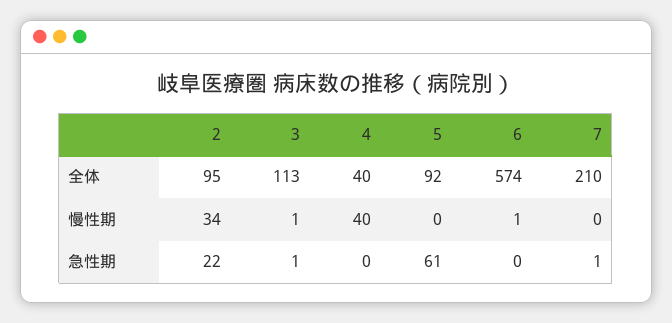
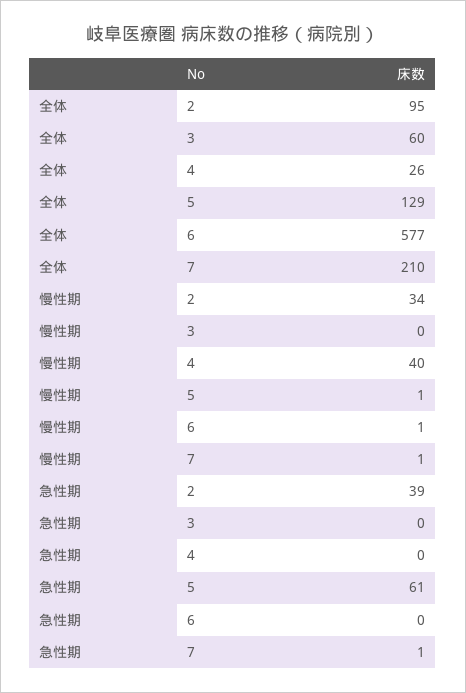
3, 全体: 113 -> 60
4, 全体: 40 -> 26
5, 全体: 92 -> 129
6, 全体: 574 -> 577
3, 慢性期: 1 -> 0
5, 慢性期: 0 -> 1
7, 慢性期: 0 -> 1
2, 急性期: 22 -> 39
3, 急性期: 1 -> 0

